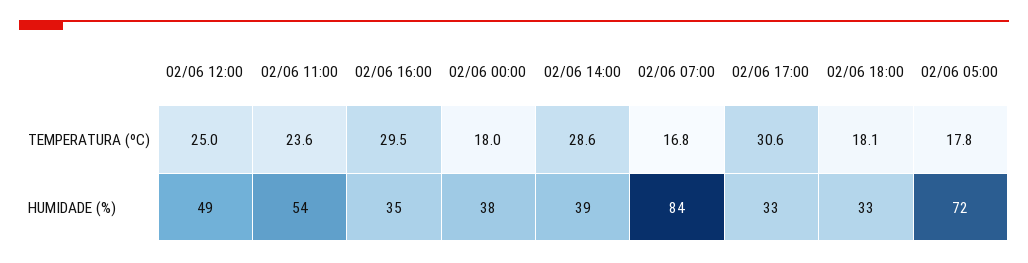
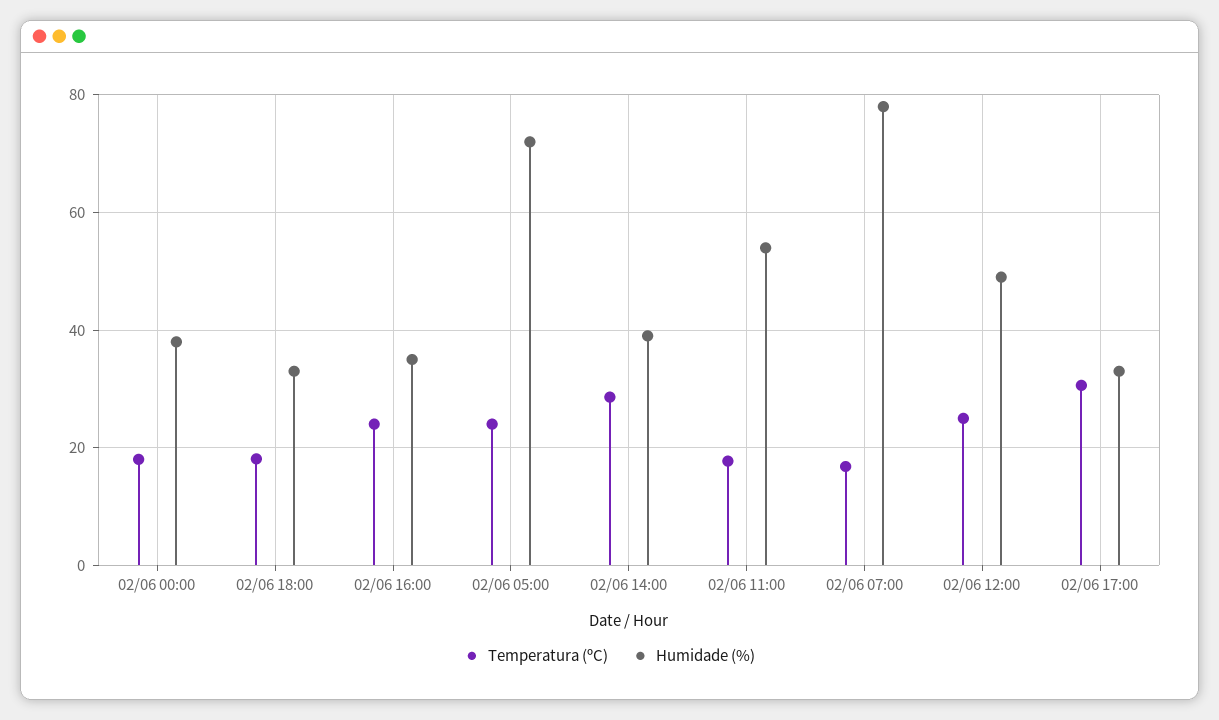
TEMPERATURA (ºC), 02/06 11:00: 23.6 -> 18
TEMPERATURA (ºC), 02/06 16:00: 29.5 -> 24
TEMPERATURA (ºC), 02/06 05:00: 17.8 -> 24
HUMIDADE (%), 02/06 07:00: 84 -> 78

